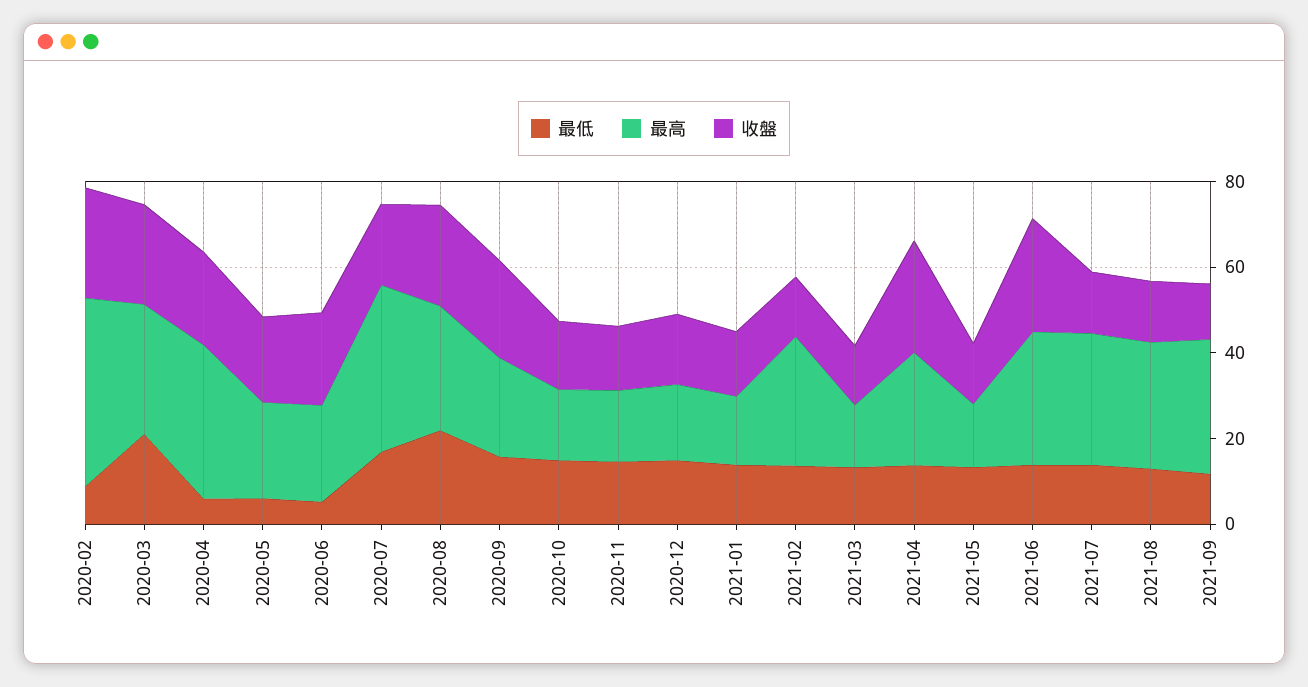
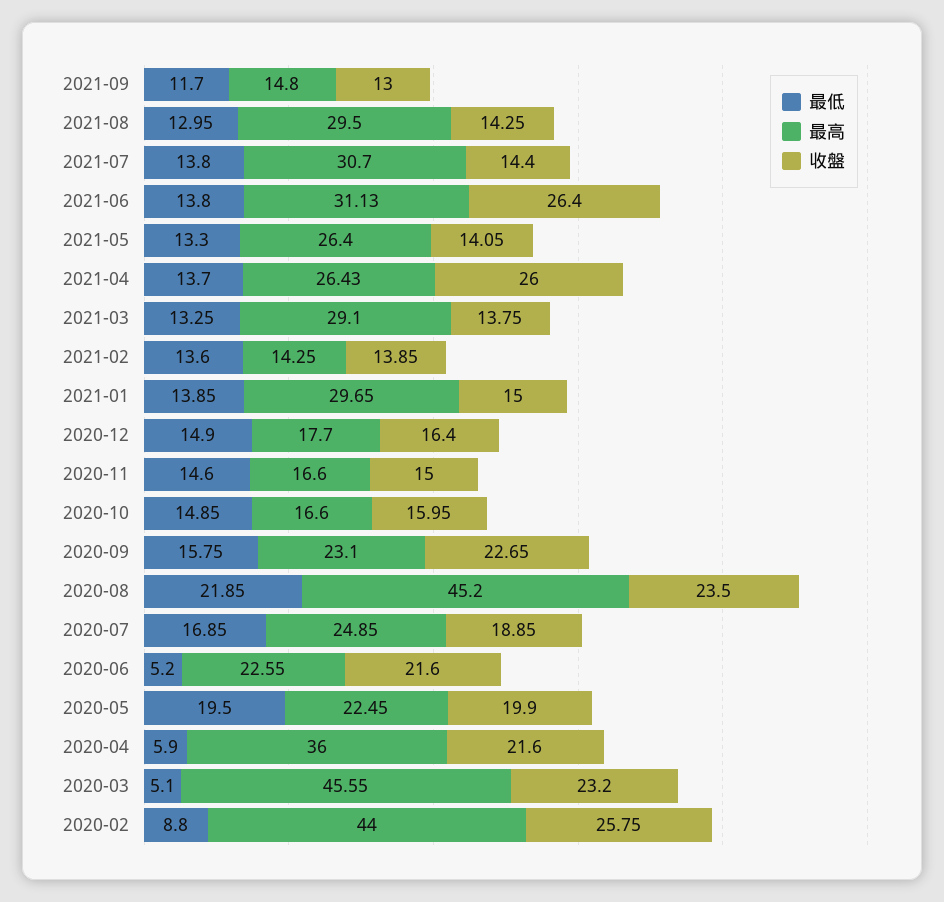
最低, 2020-03: 20 -> 5.1
最高, 2020-03: 30 -> 45.55
最低, 2020-05: 5 -> 19.5
最高, 2020-07: 40 -> 24.85
最高, 2020-08: 30 -> 45.2
最高, 2021-01: 15 -> 29.65
最高, 2021-02: 30 -> 14.25
最高, 2021-03: 15 -> 29.1
最高, 2021-05: 15 -> 26.4
最高, 2021-09: 30 -> 14.8

